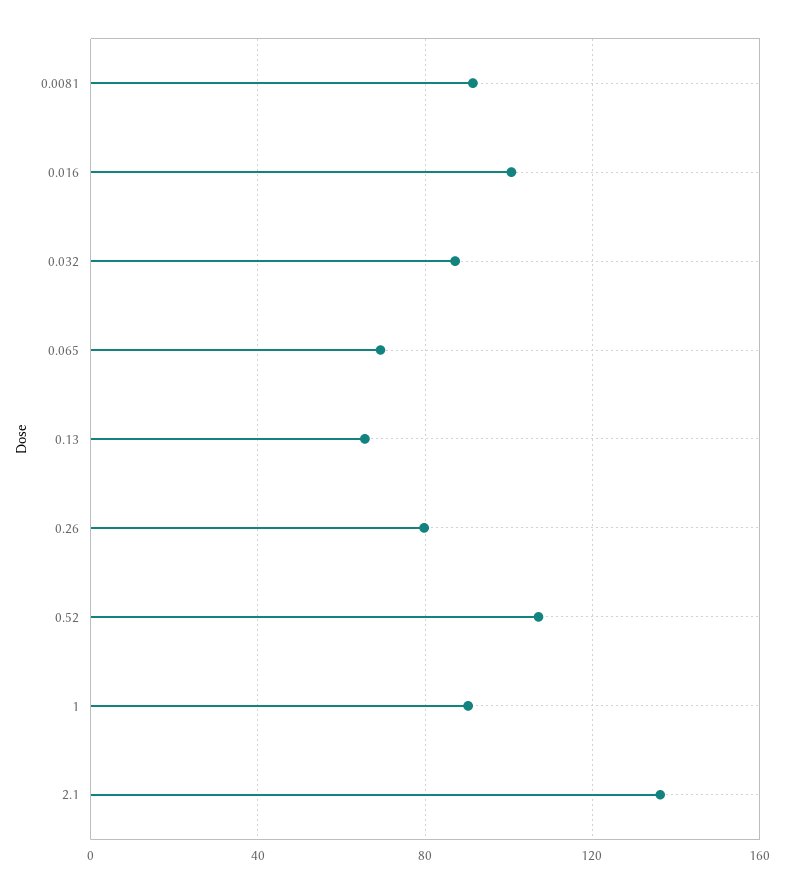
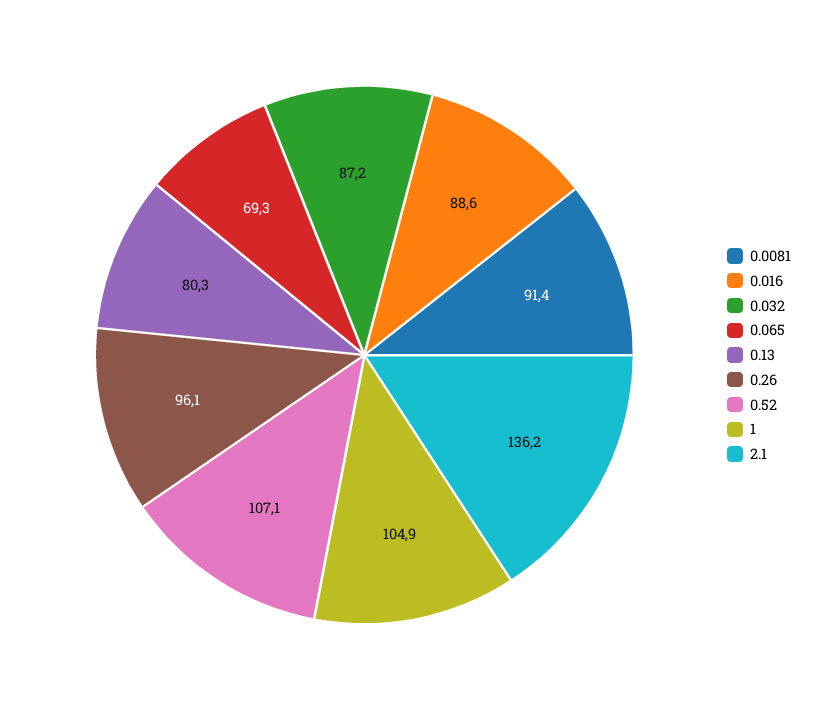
0.016: 100 -> 88.6
0.13: 65 -> 80.3
0.26: 80 -> 96.1
1: 90 -> 104.9

